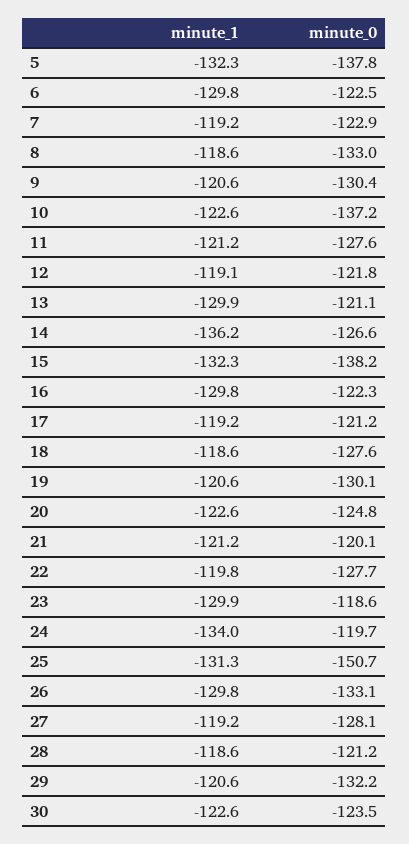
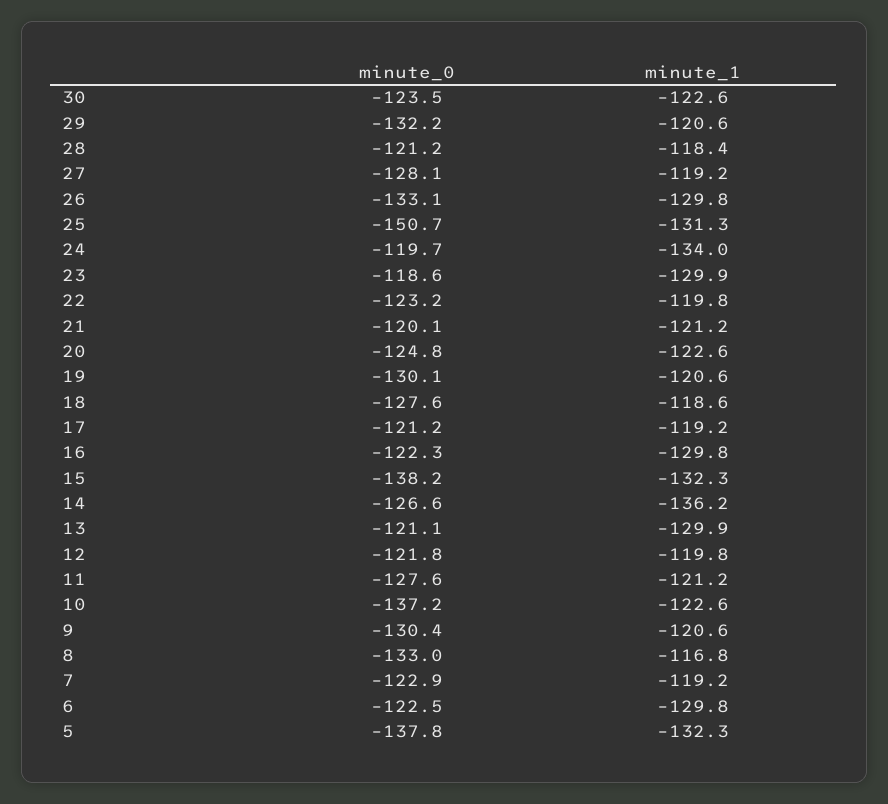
minute_1, 8: -118.6 -> -116.8
minute_1, 12: -119.1 -> -119.8
minute_0, 22: -127.7 -> -123.2
minute_1, 28: -118.6 -> -118.4

